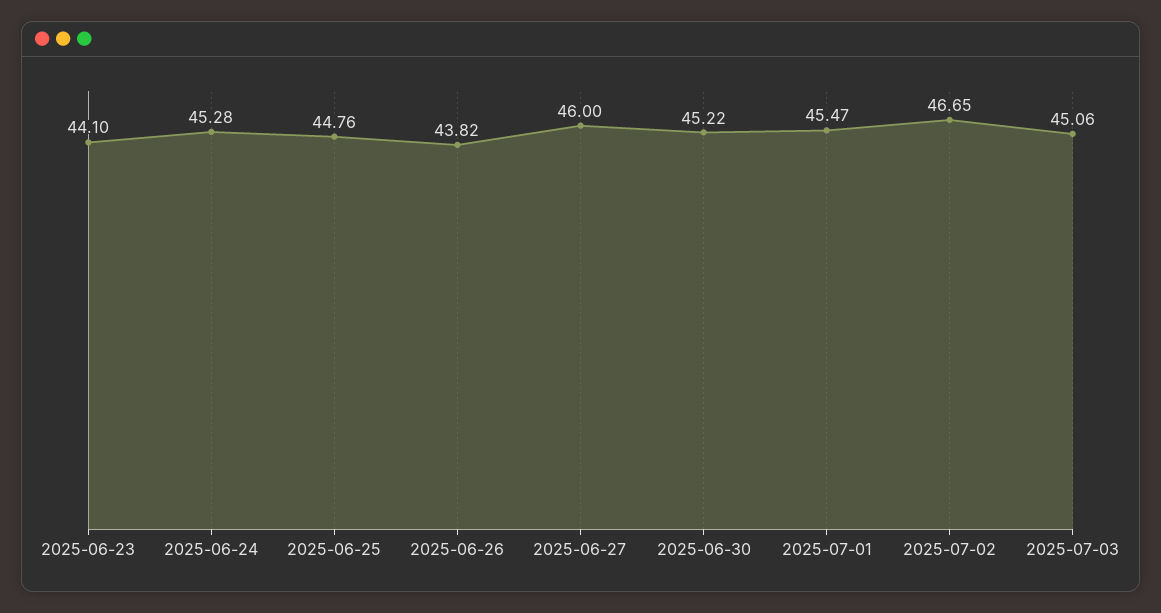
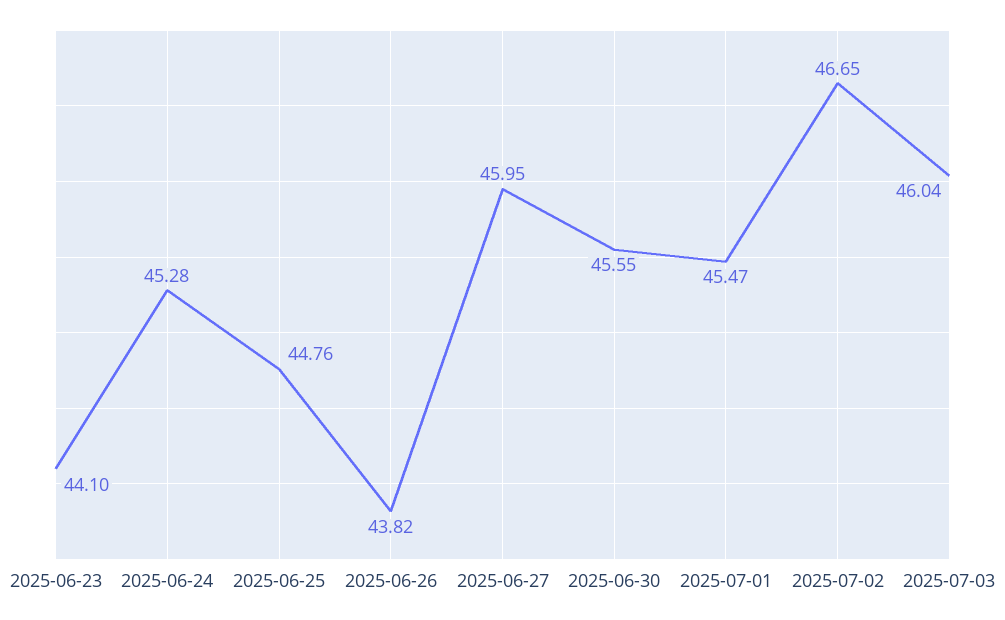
2025-06-27: 46 -> 45.95
2025-06-30: 45.22 -> 45.55
2025-07-03: 45.06 -> 46.04

